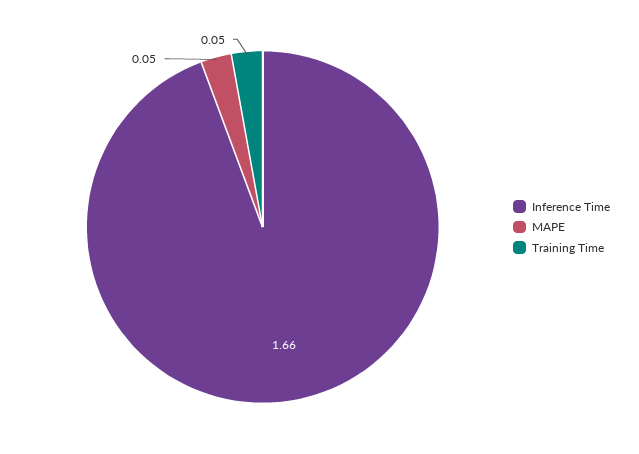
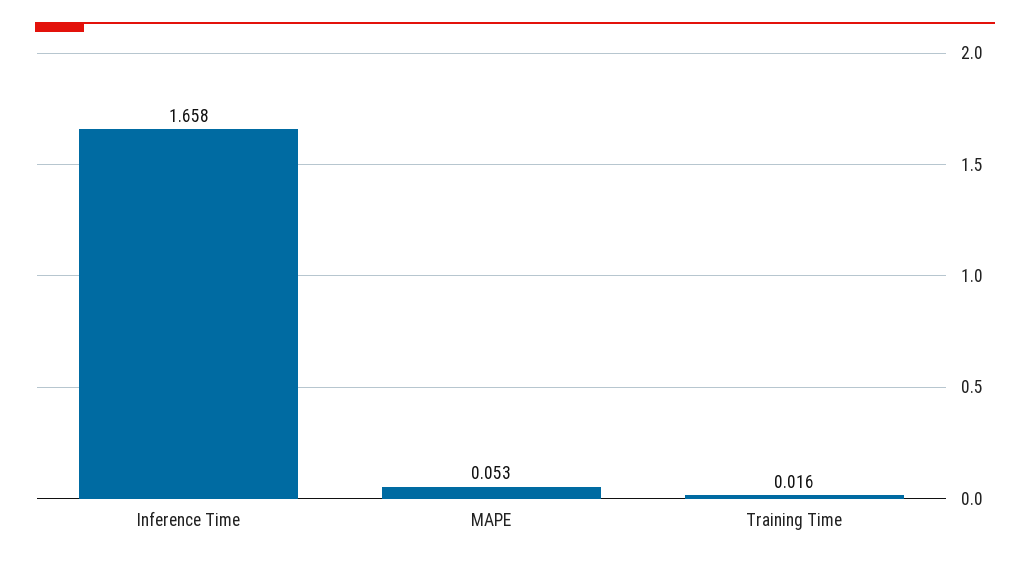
Training Time: 0.05 -> 0.016

